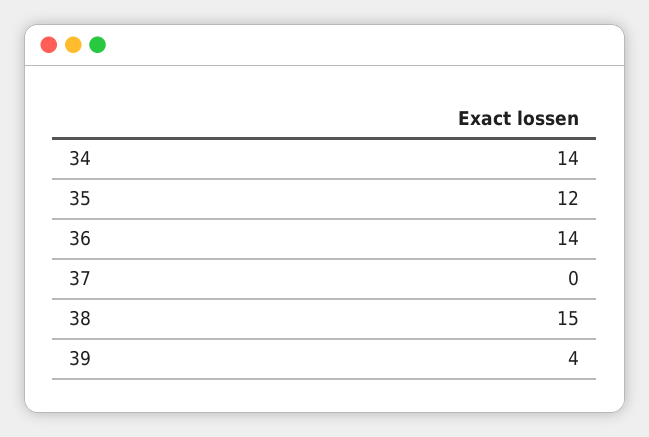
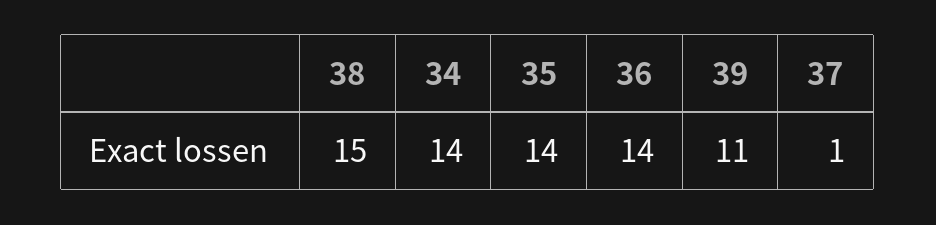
35: 12 -> 14
37: 0 -> 1
39: 4 -> 11

